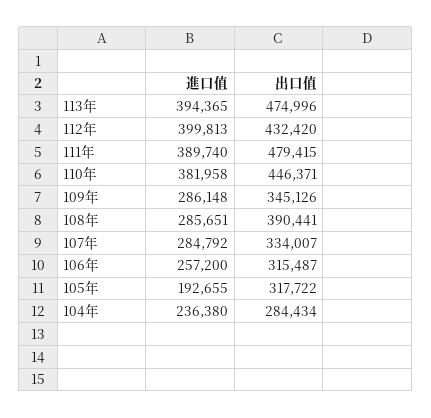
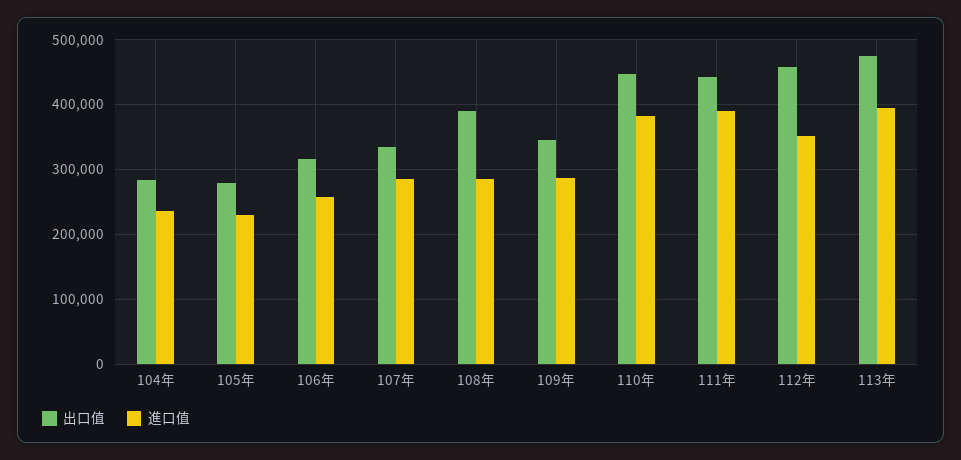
進口值, 112年: 399813 -> 350000
出口值, 112年: 432420 -> 460000
出口值, 111年: 479415 -> 440000
進口值, 105年: 192655 -> 230000
出口值, 105年: 317722 -> 280000

